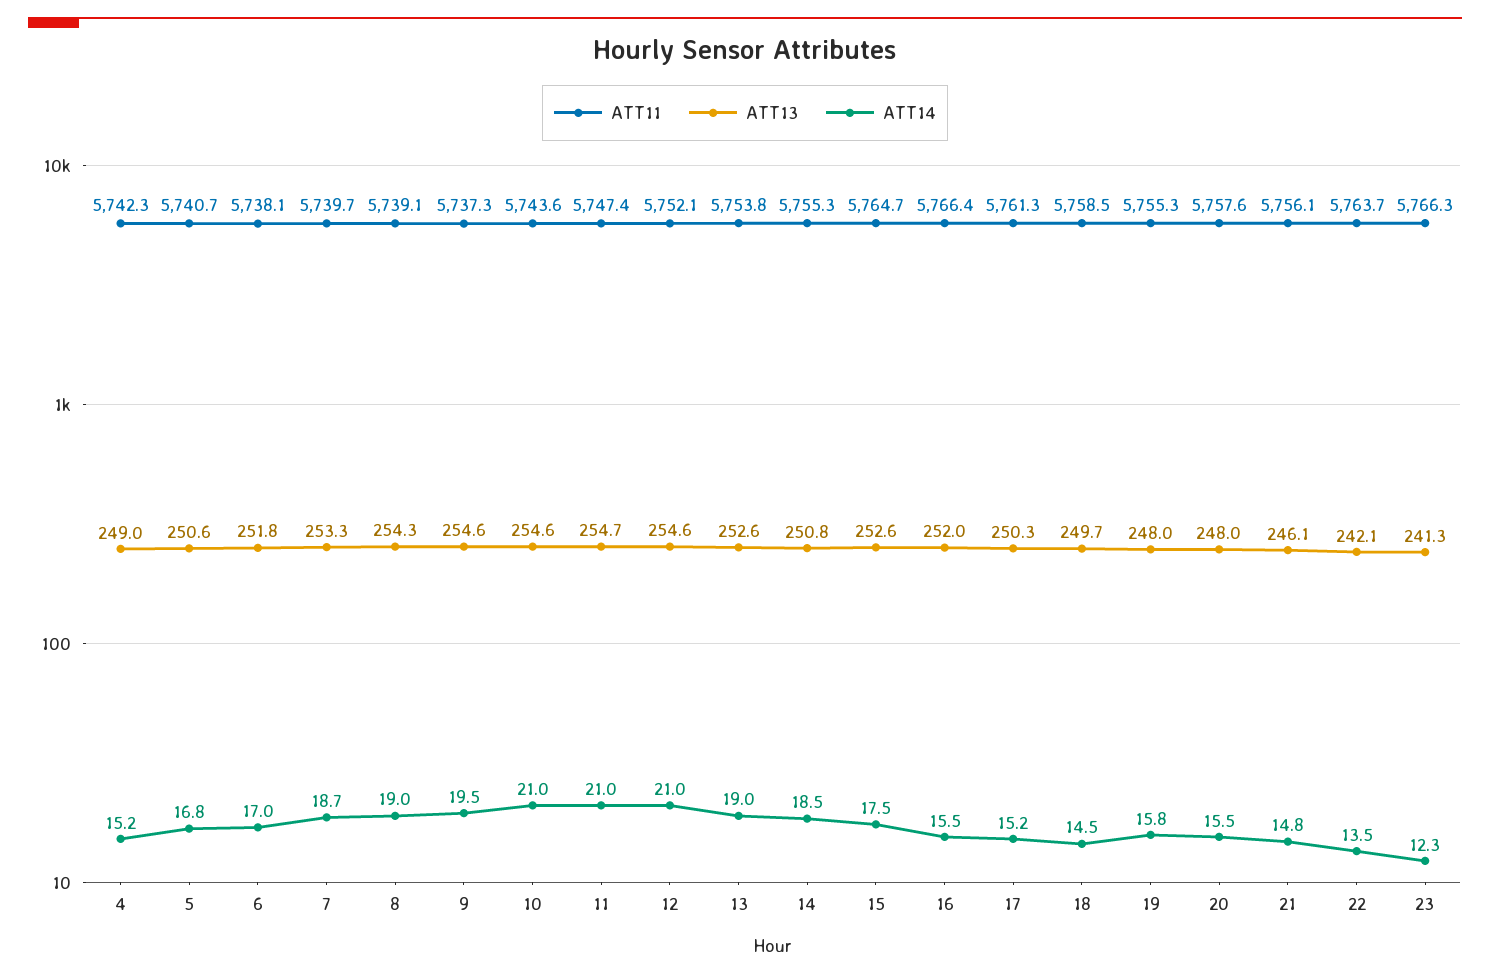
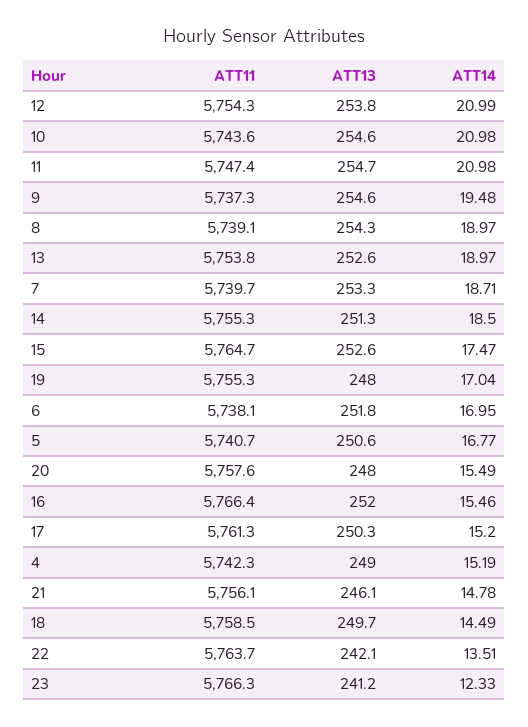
ATT11, 12: 5752.1 -> 5754.3
ATT13, 12: 254.6 -> 253.8
ATT13, 14: 250.8 -> 251.3
ATT14, 19: 15.8 -> 17.04
ATT13, 23: 241.3 -> 241.2

